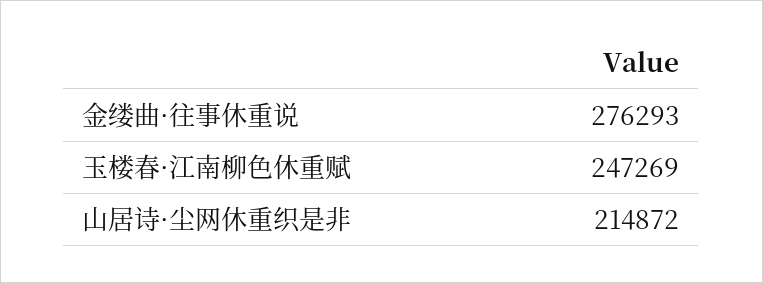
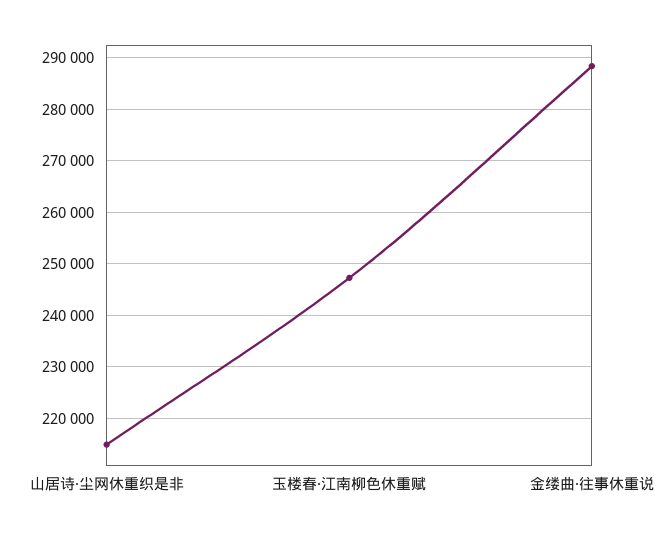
金缕曲·往事休重说: 276293 -> 288000

